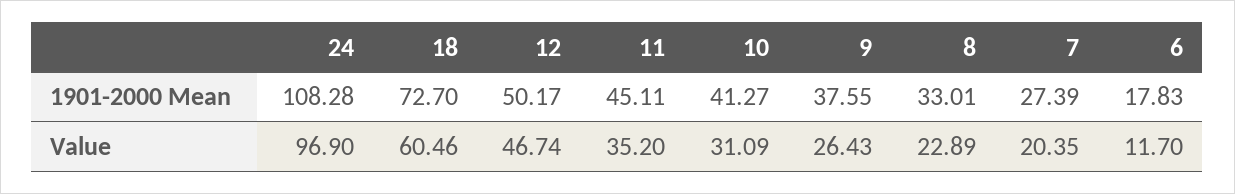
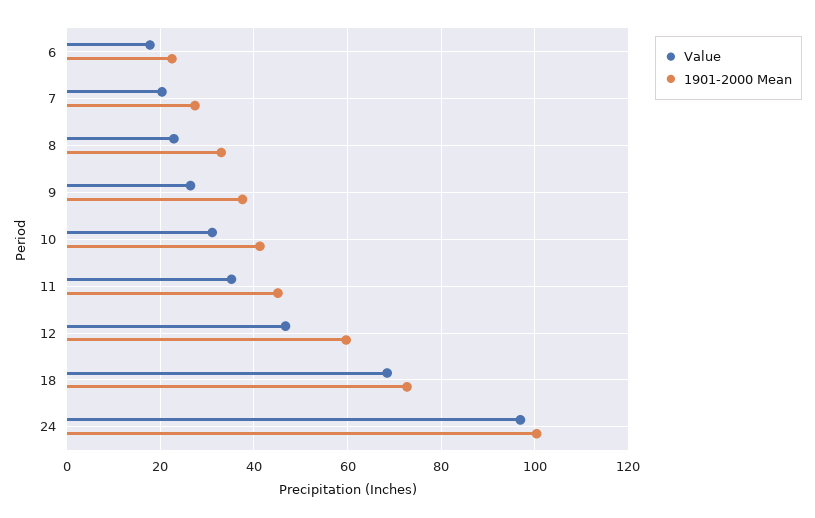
1901-2000 Mean, 24: 108.28 -> 100
1901-2000 Mean, 12: 50.17 -> 60
1901-2000 Mean, 6: 17.83 -> 22
Value, 18: 60.46 -> 68
Value, 6: 11.7 -> 18

